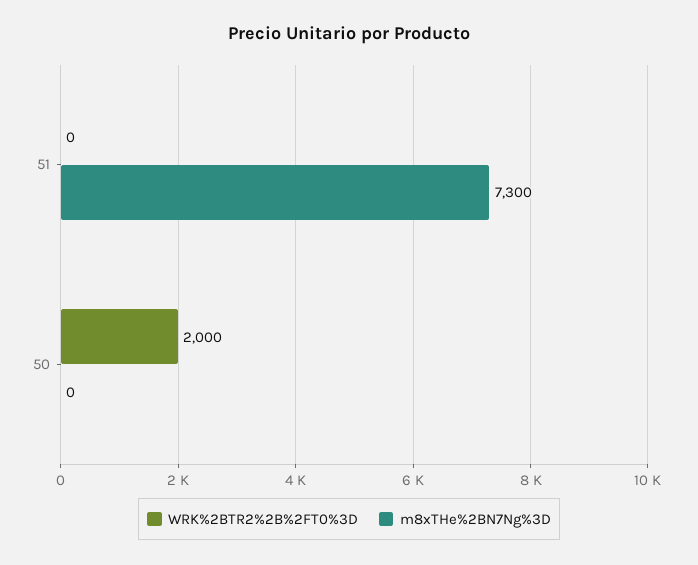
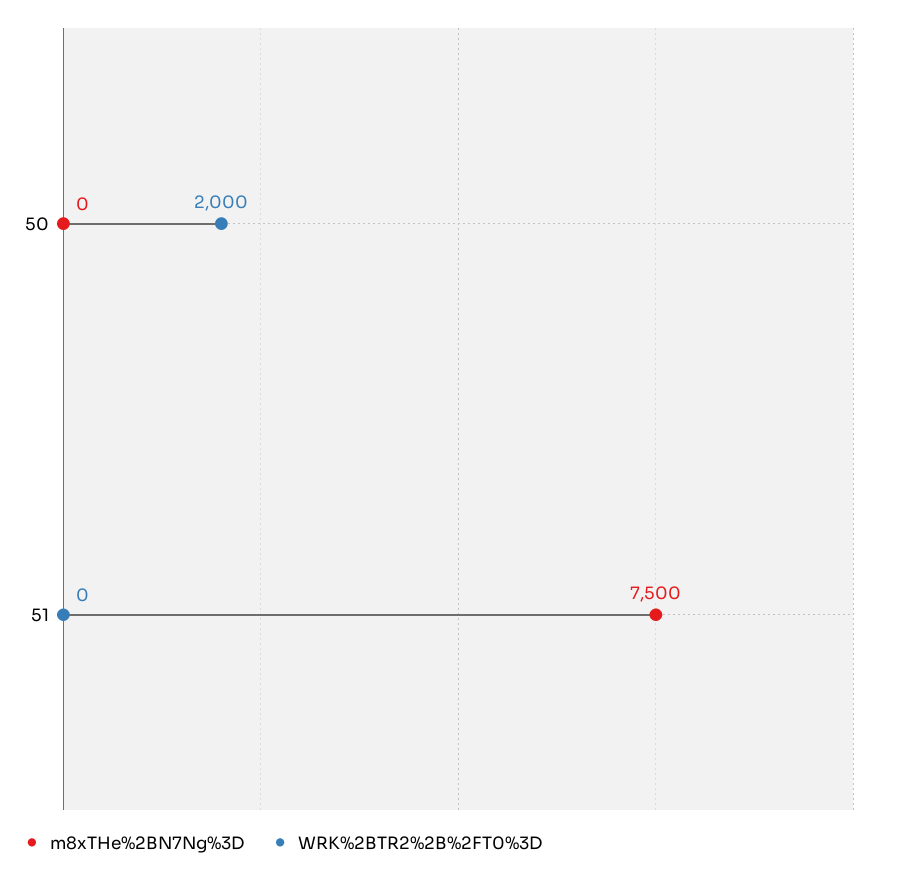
m8xTHe%2BN7Ng%3D, 51: 7300 -> 7500

